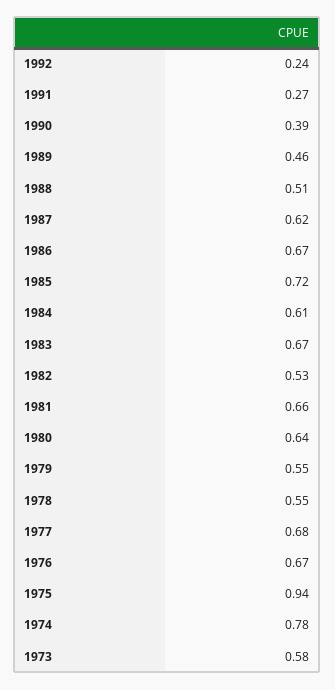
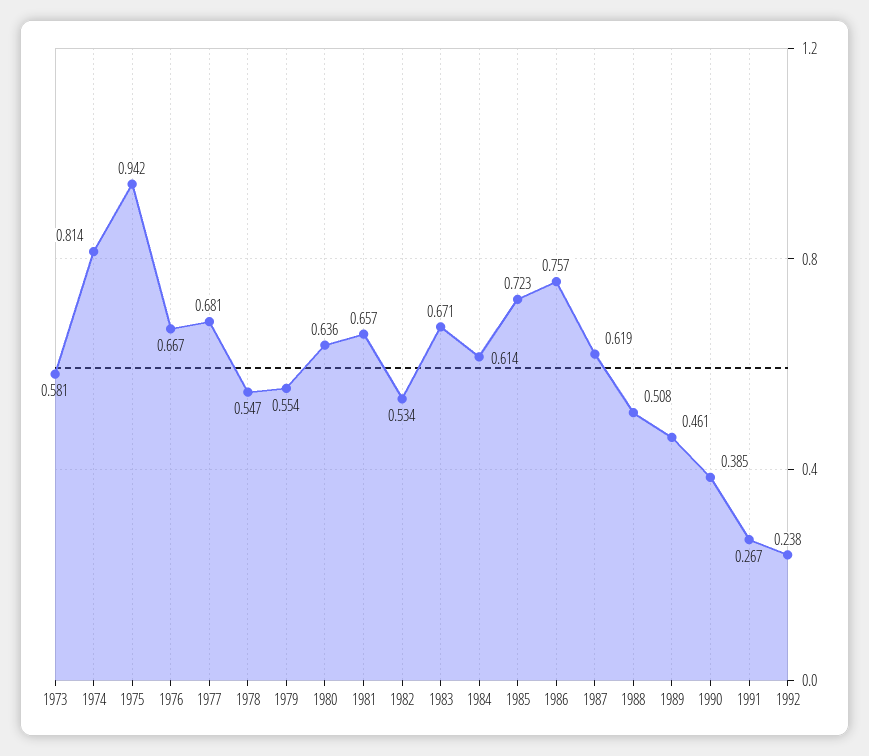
1986: 0.67 -> 0.757
1974: 0.78 -> 0.814

